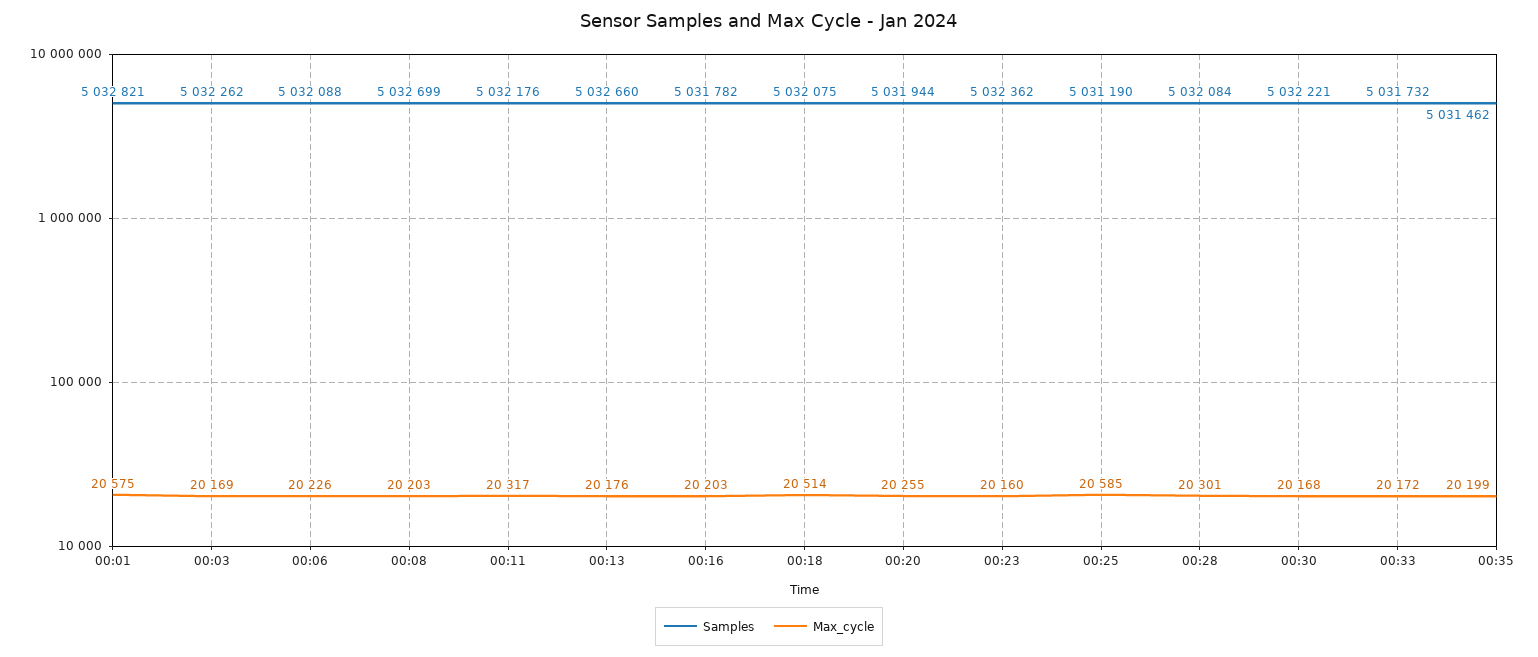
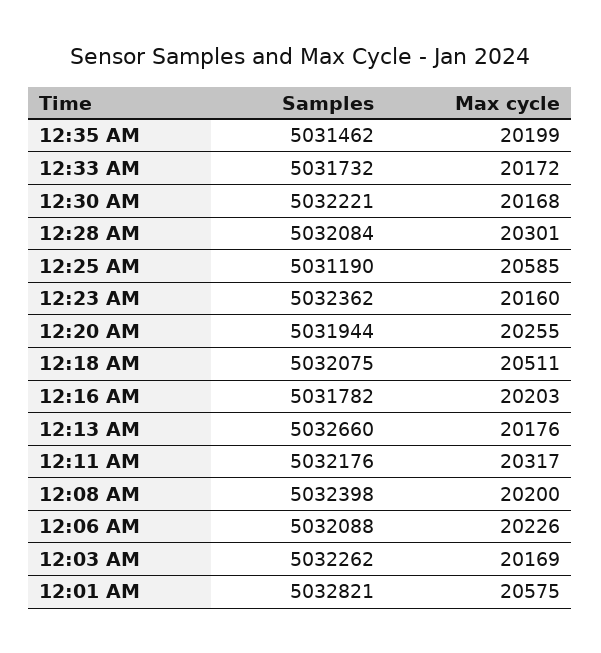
Samples, 00:08: 5032699 -> 5032398
Max_cycle, 00:08: 20203 -> 20200
Max_cycle, 00:18: 20514 -> 20511

